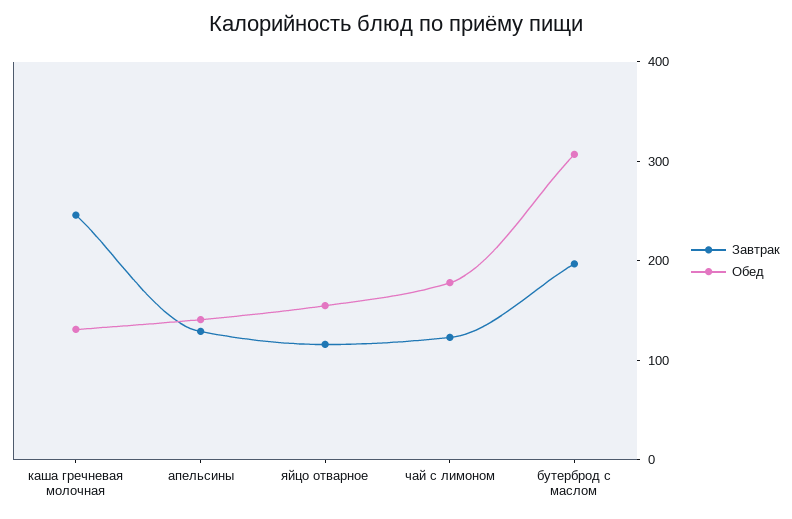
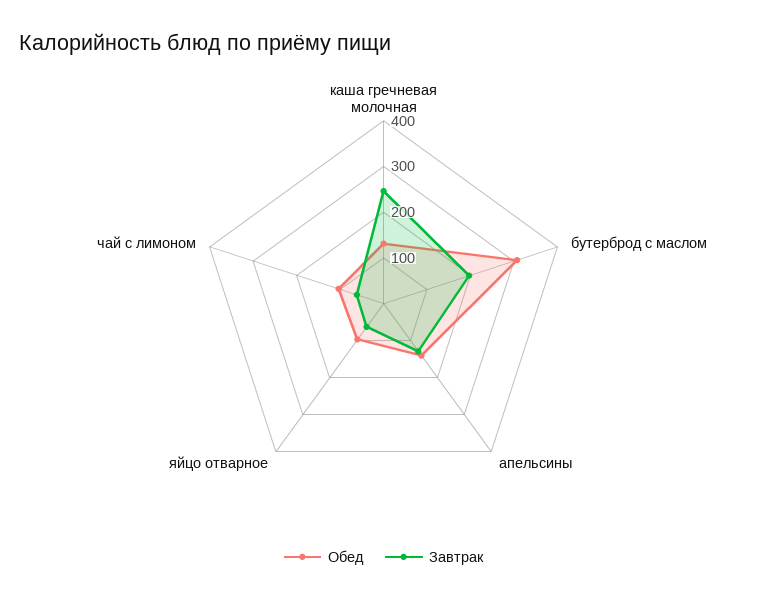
Завтрак, яйцо отварное: 120 -> 60
Обед, яйцо отварное: 160 -> 100
Завтрак, чай с лимоном: 120 -> 60
Обед, чай с лимоном: 180 -> 100

